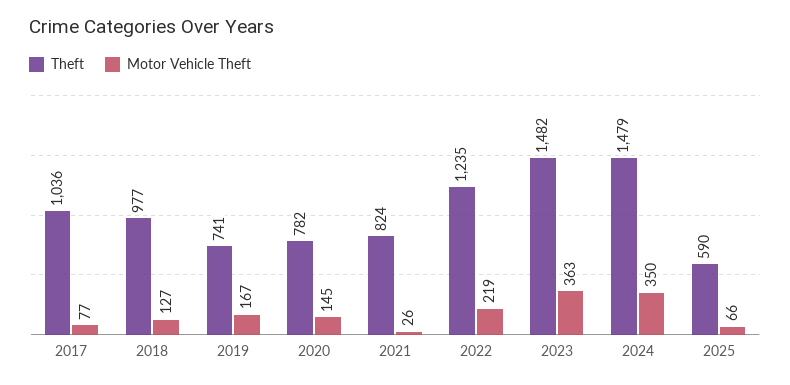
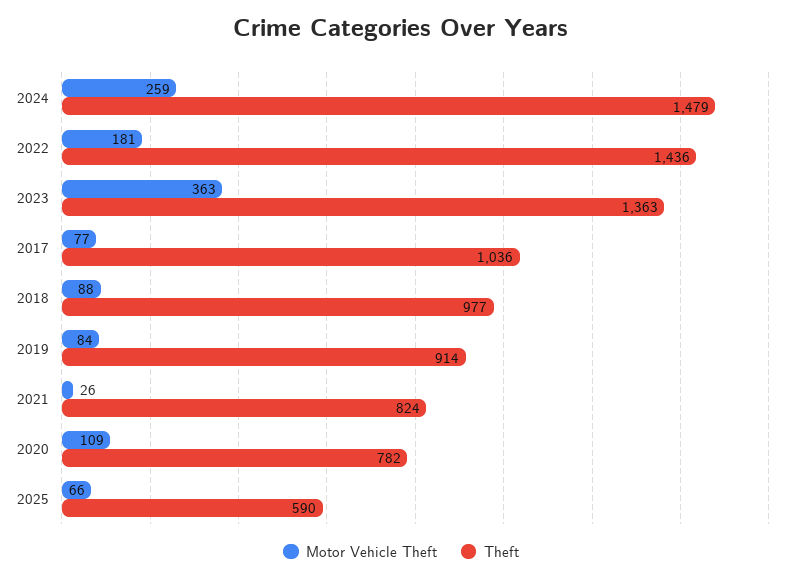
Motor Vehicle Theft, 2018: 127 -> 88
Theft, 2019: 741 -> 914
Motor Vehicle Theft, 2019: 167 -> 84
Motor Vehicle Theft, 2020: 145 -> 109
Theft, 2022: 1235 -> 1436
Motor Vehicle Theft, 2022: 219 -> 181
Theft, 2023: 1482 -> 1363
Motor Vehicle Theft, 2024: 350 -> 259

